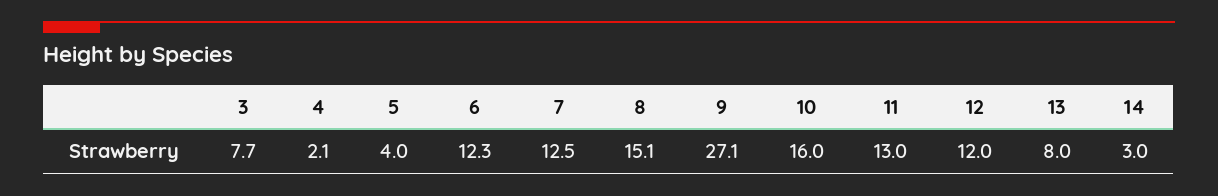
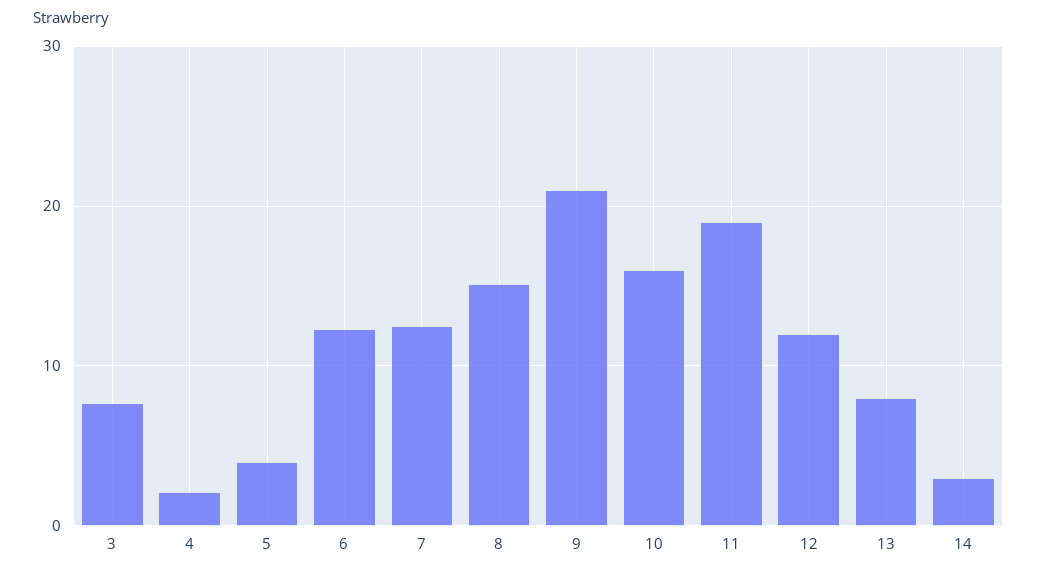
9: 27.1 -> 21
11: 13 -> 19

